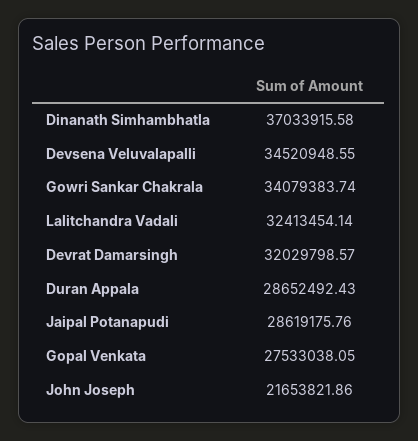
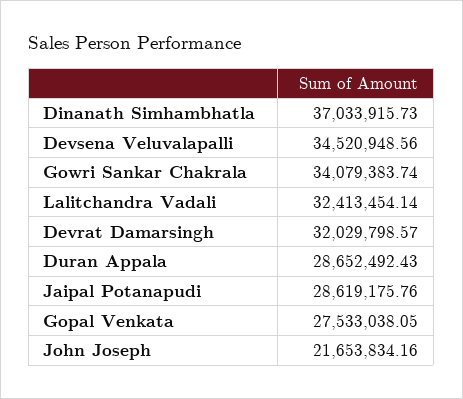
Dinanath Simhambhatla: 37033915.58 -> 37033915.73
Devsena Veluvalapalli: 34520948.55 -> 34520948.56
John Joseph: 21653821.86 -> 21653834.16

